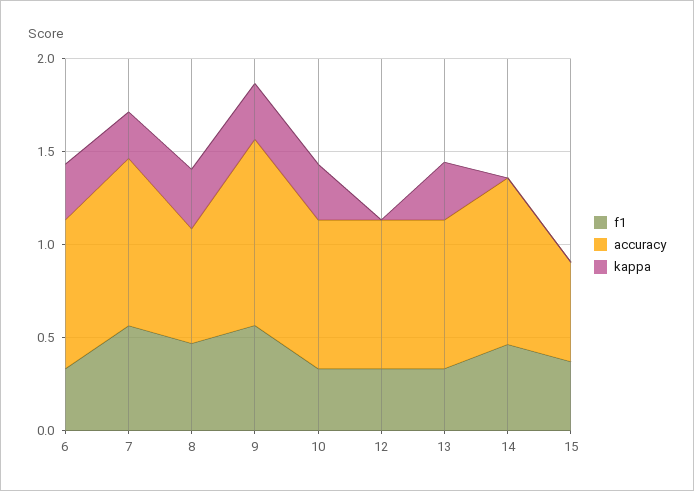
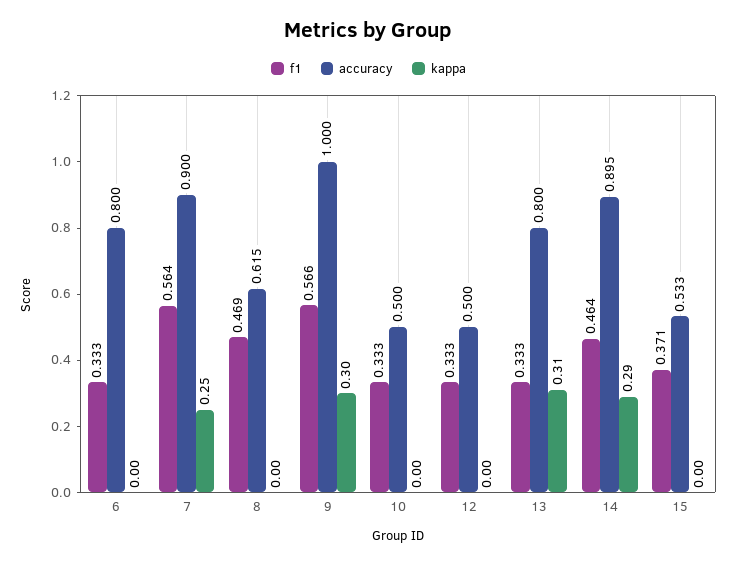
kappa, 6: 0.3 -> 0
kappa, 8: 0.3 -> 0
accuracy, 10: 0.8 -> 0.5
kappa, 10: 0.3 -> 0
accuracy, 12: 0.8 -> 0.5
kappa, 14: 0 -> 0.29

